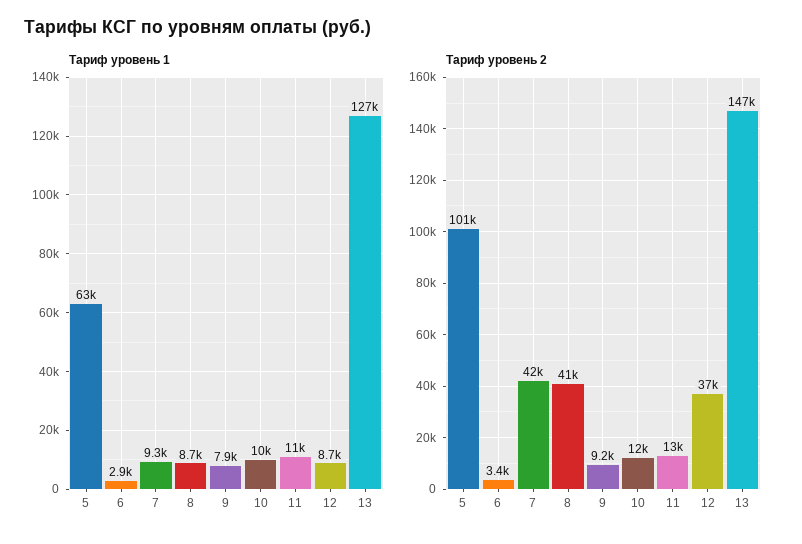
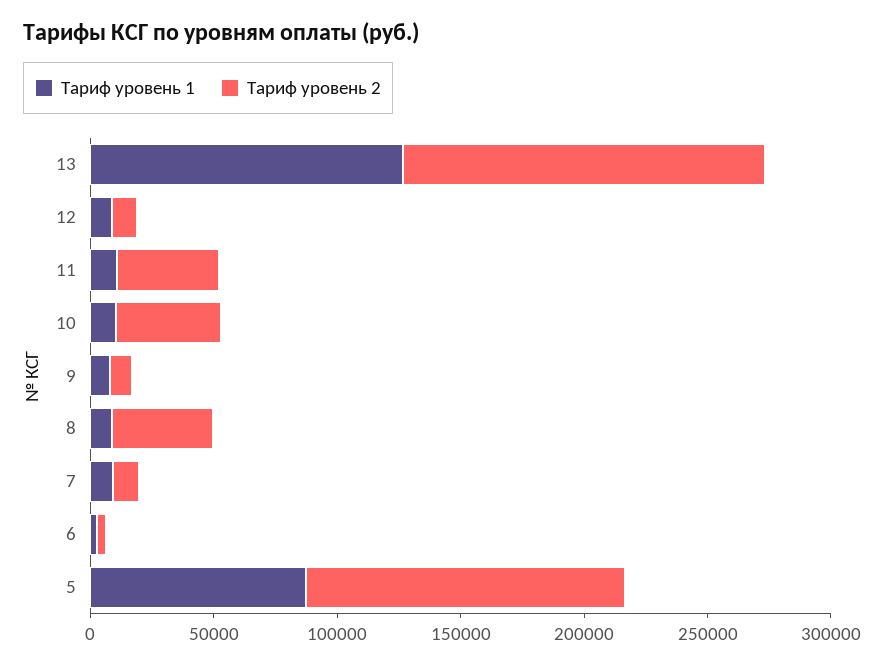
Тариф уровень 1, 5: 63000 -> 90000
Тариф уровень 2, 5: 101000 -> 130000
Тариф уровень 2, 7: 42000 -> 10000
Тариф уровень 2, 10: 12000 -> 40000
Тариф уровень 2, 11: 13000 -> 40000
Тариф уровень 2, 12: 37000 -> 10000

